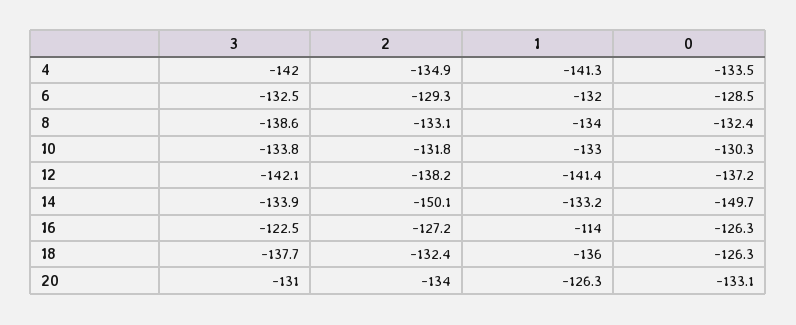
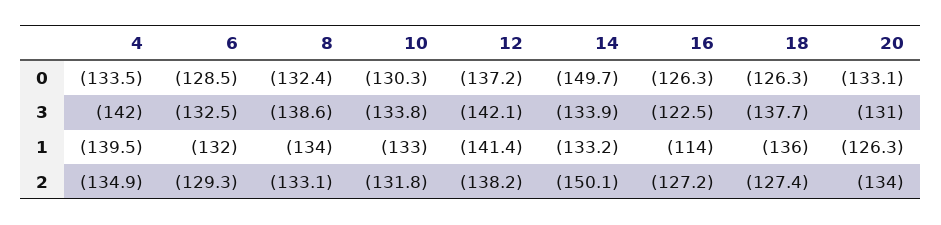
1, 4: -141.3 -> -139.5
2, 18: -132.4 -> -127.4

